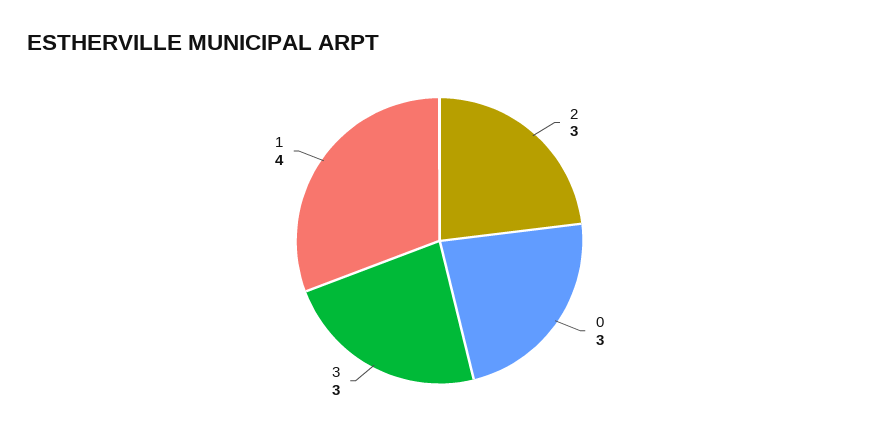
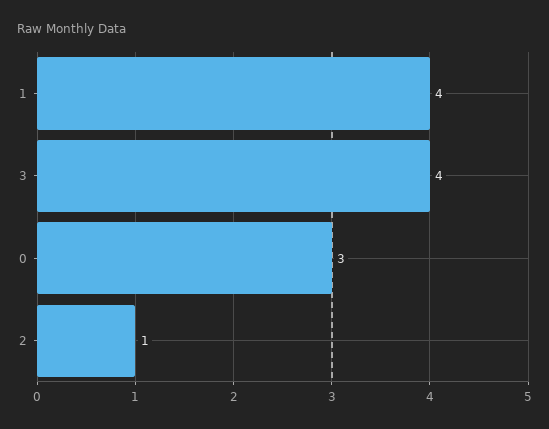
2: 3 -> 1
3: 3 -> 4

